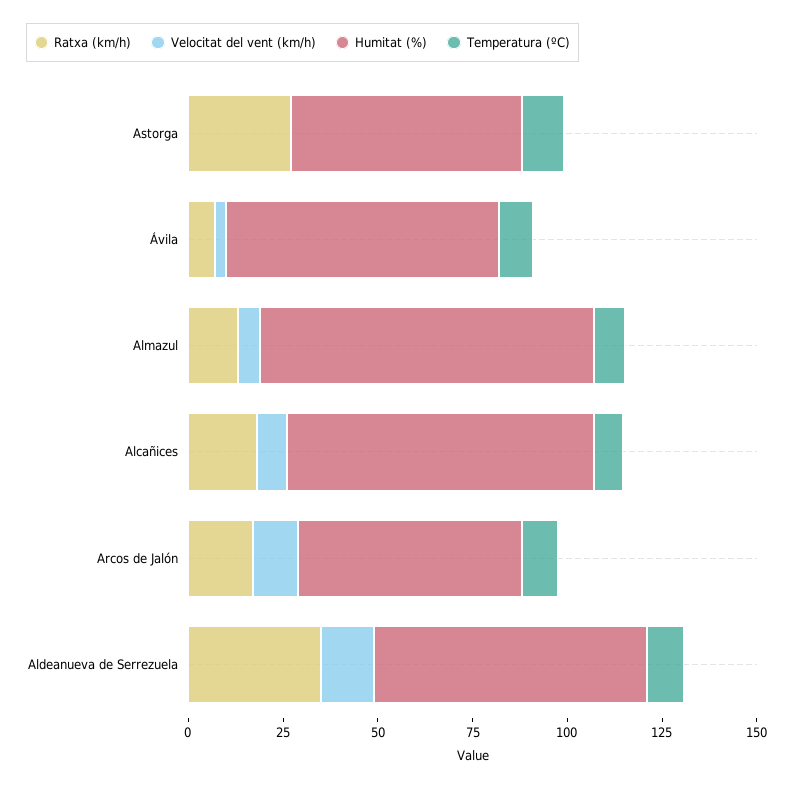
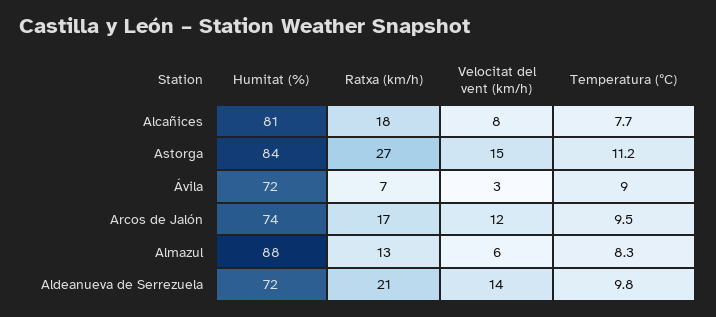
Velocitat del vent (km/h), Astorga: 0 -> 15
Humitat (%), Astorga: 60 -> 84
Humitat (%), Arcos de Jalón: 60 -> 74
Ratxa (km/h), Aldeanueva de Serrezuela: 35 -> 21

